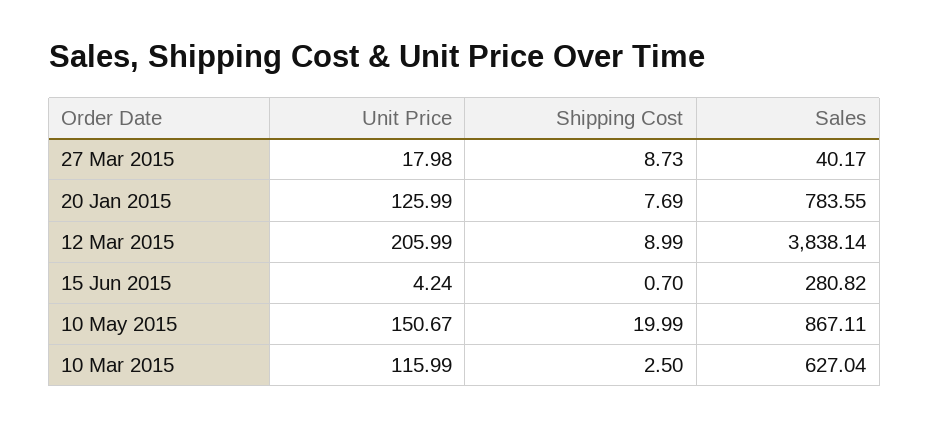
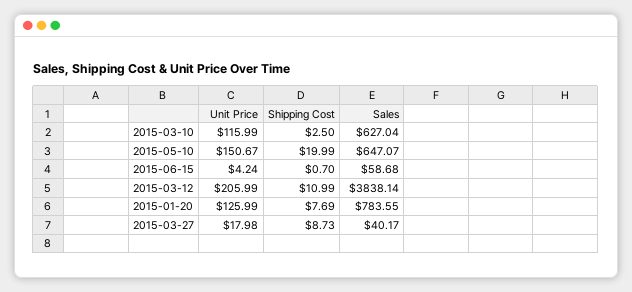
Shipping Cost, 12 Mar 2015: 8.99 -> 10.99
Sales, 15 Jun 2015: 280.82 -> 58.68
Sales, 10 May 2015: 867.11 -> 647.07

